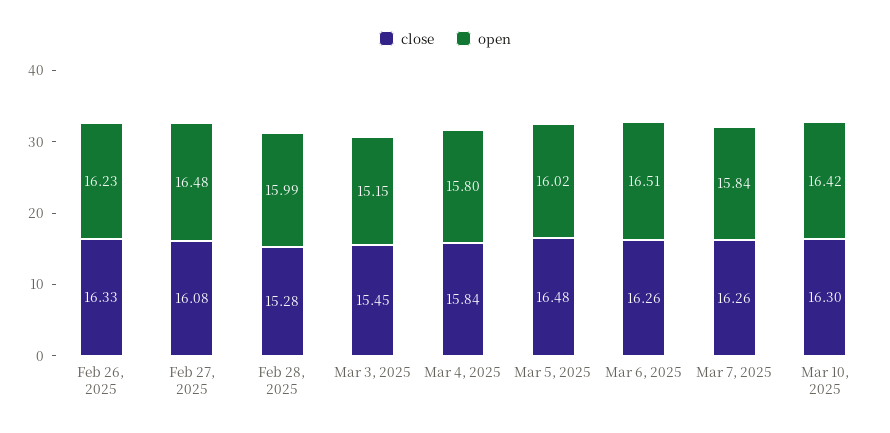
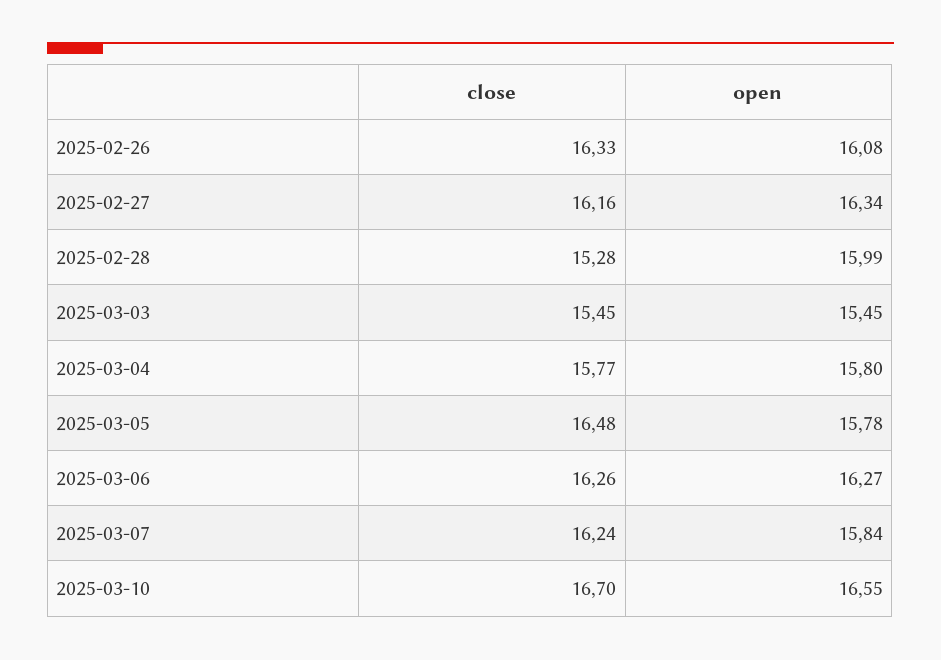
open, Feb 26, 2025: 16.23 -> 16.08
close, Feb 27, 2025: 16.08 -> 16.16
open, Feb 27, 2025: 16.48 -> 16.34
open, Mar 3, 2025: 15.15 -> 15.45
close, Mar 4, 2025: 15.84 -> 15.77
open, Mar 5, 2025: 16.02 -> 15.78
open, Mar 6, 2025: 16.51 -> 16.27
close, Mar 7, 2025: 16.26 -> 16.24
close, Mar 10, 2025: 16.3 -> 16.7
open, Mar 10, 2025: 16.42 -> 16.55

